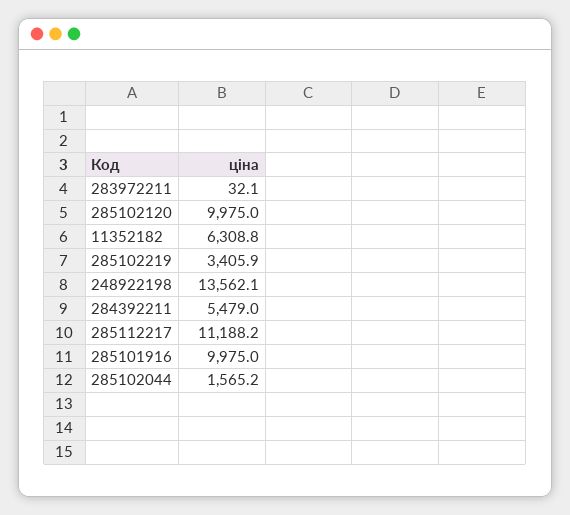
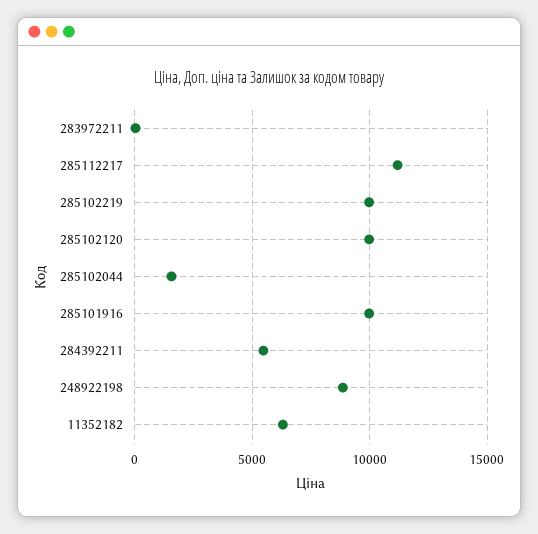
285102219: 3405.9 -> 10000
248922198: 13562.1 -> 9000

